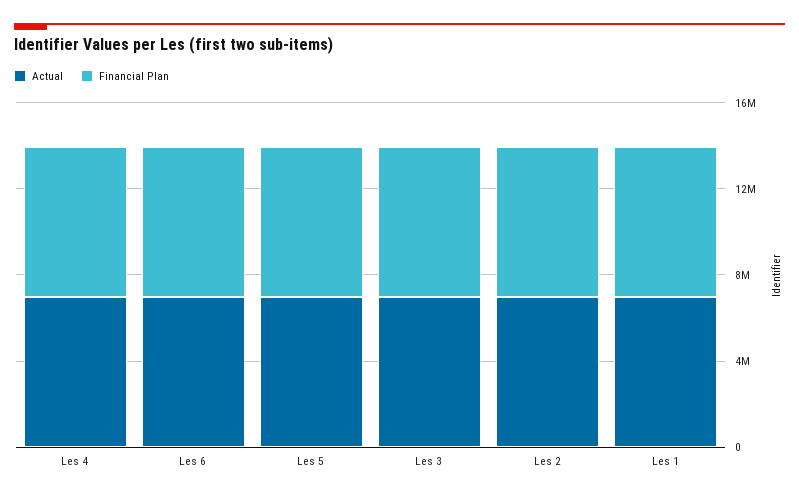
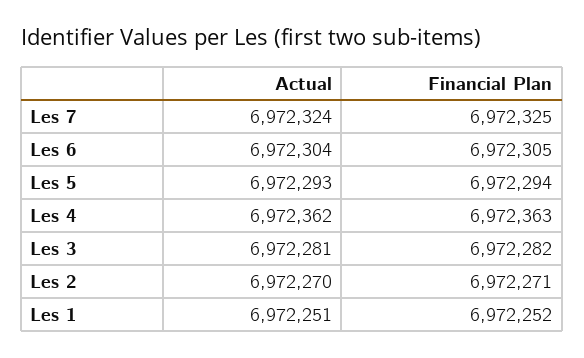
Actual, Les 7: none -> 6972324
Financial Plan, Les 7: none -> 6972325

